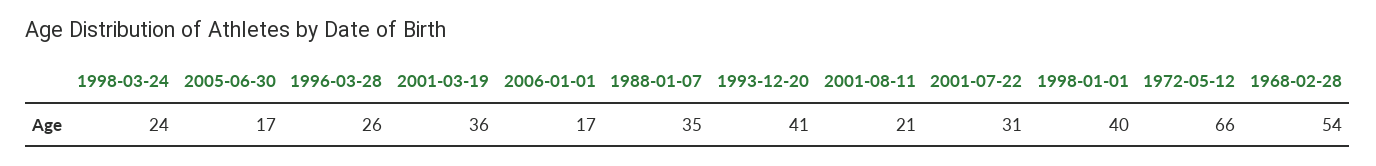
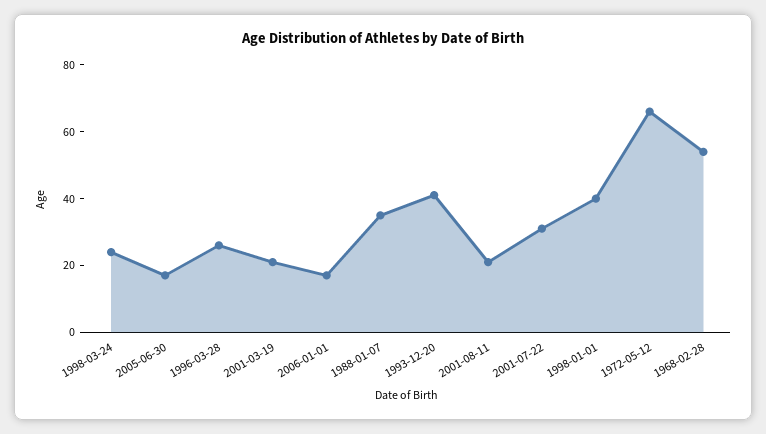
2001-03-19: 36 -> 20

